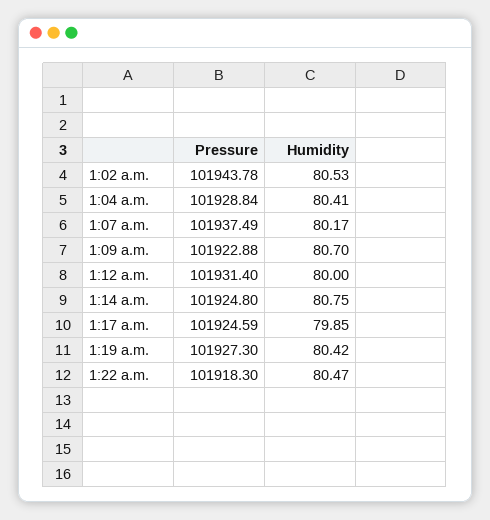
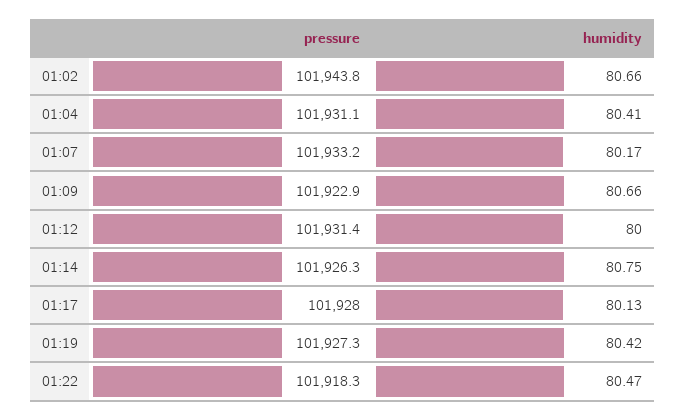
Humidity, 1:02 a.m.: 80.53 -> 80.66
Pressure, 1:04 a.m.: 101928.84 -> 101931.1
Pressure, 1:07 a.m.: 101937.49 -> 101933.2
Humidity, 1:09 a.m.: 80.7 -> 80.66
Pressure, 1:14 a.m.: 101924.8 -> 101926.3
Pressure, 1:17 a.m.: 101924.59 -> 101928
Humidity, 1:17 a.m.: 79.85 -> 80.13

